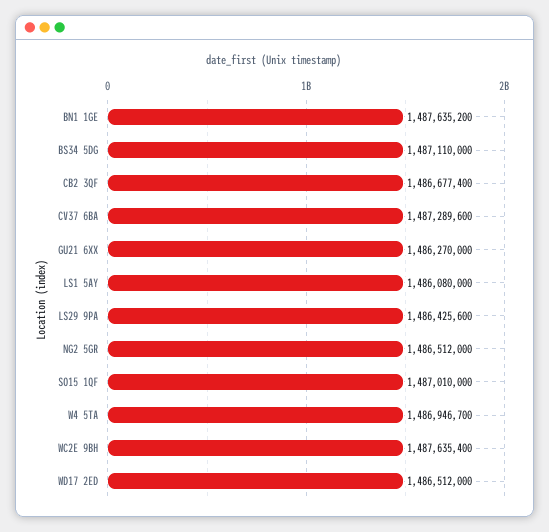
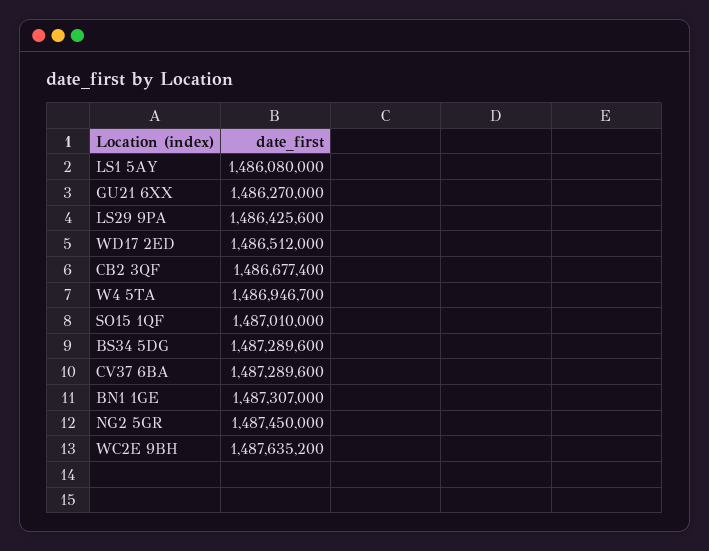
BN1 1GE: 1487635200 -> 1487307000
BS34 5DG: 1487110000 -> 1487289600
NG2 5GR: 1486512000 -> 1487450000
WC2E 9BH: 1487635400 -> 1487635200

